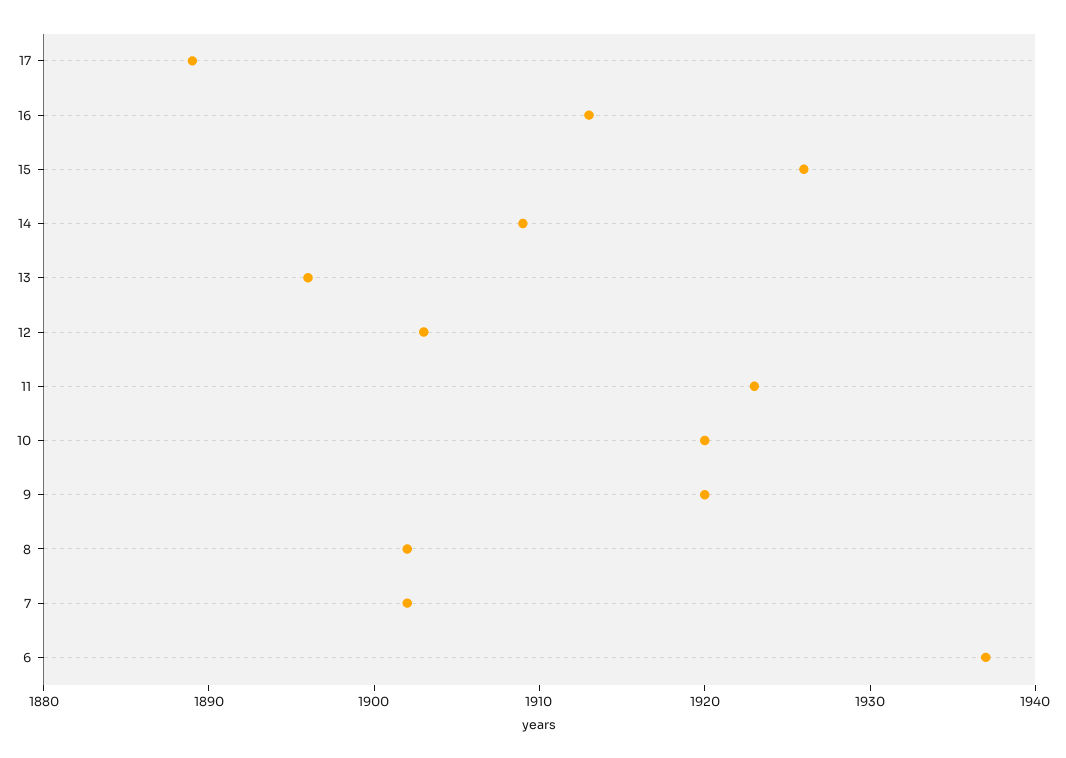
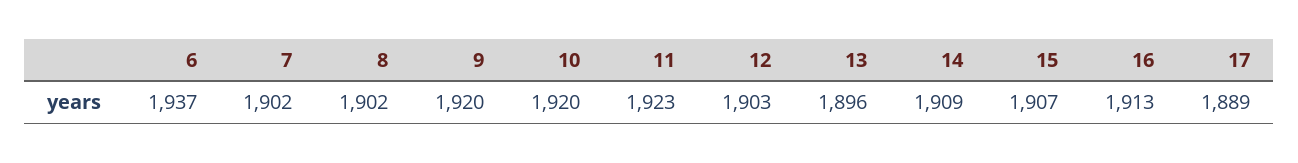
15: 1926 -> 1907

